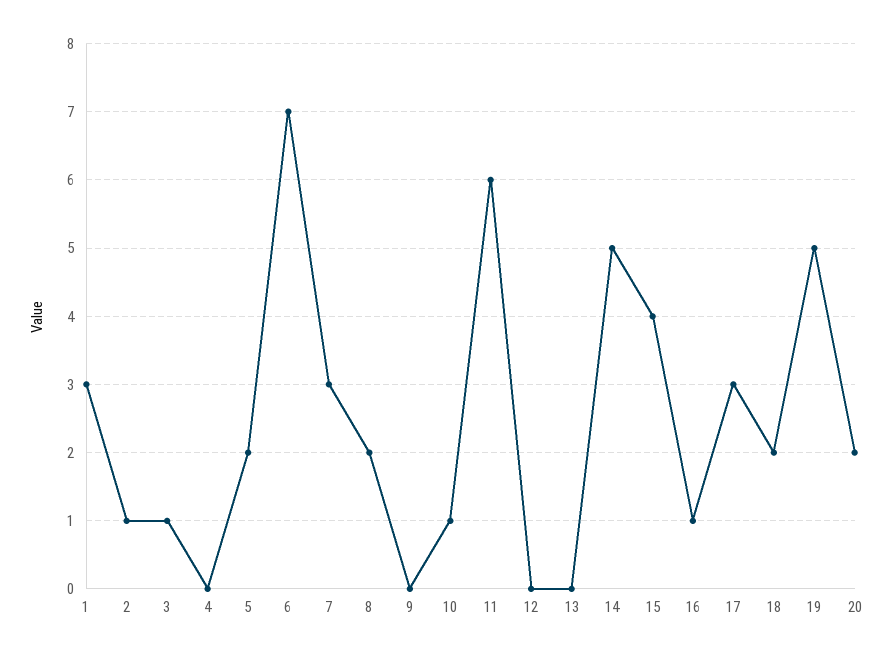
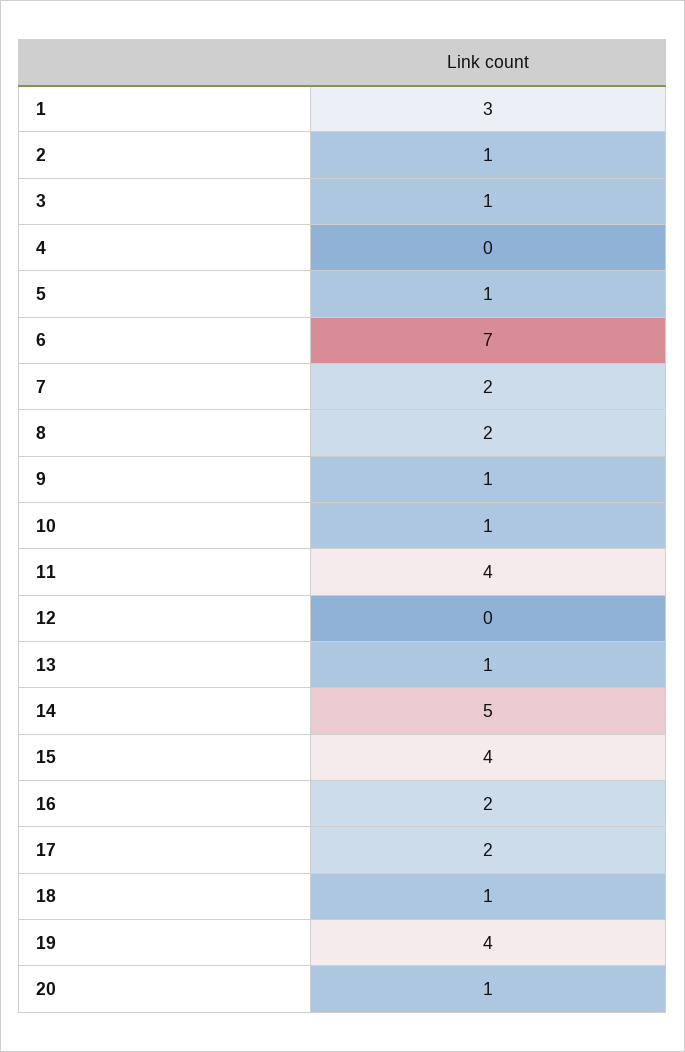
5: 2 -> 1
7: 3 -> 2
9: 0 -> 1
11: 6 -> 4
13: 0 -> 1
16: 1 -> 2
17: 3 -> 2
18: 2 -> 1
19: 5 -> 4
20: 2 -> 1

